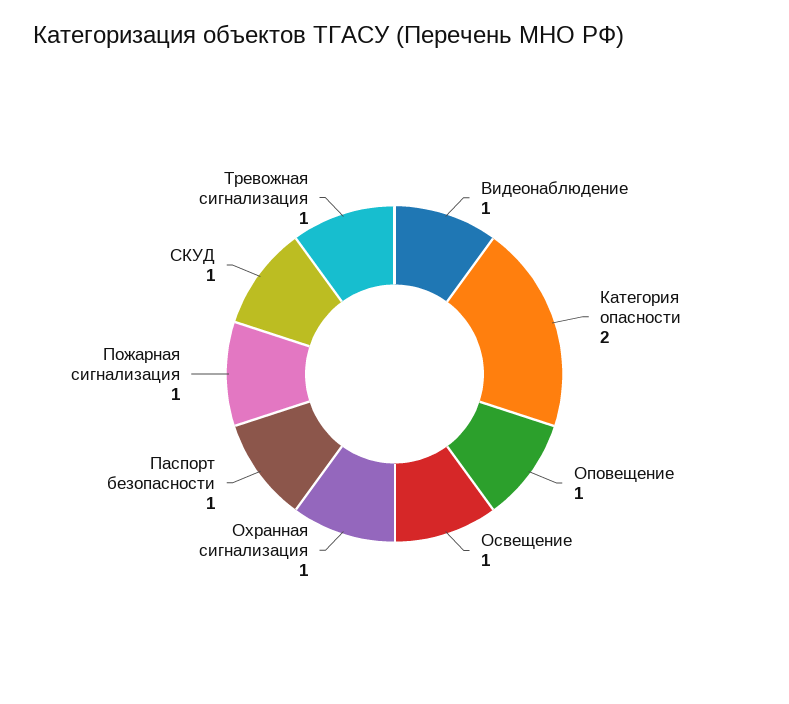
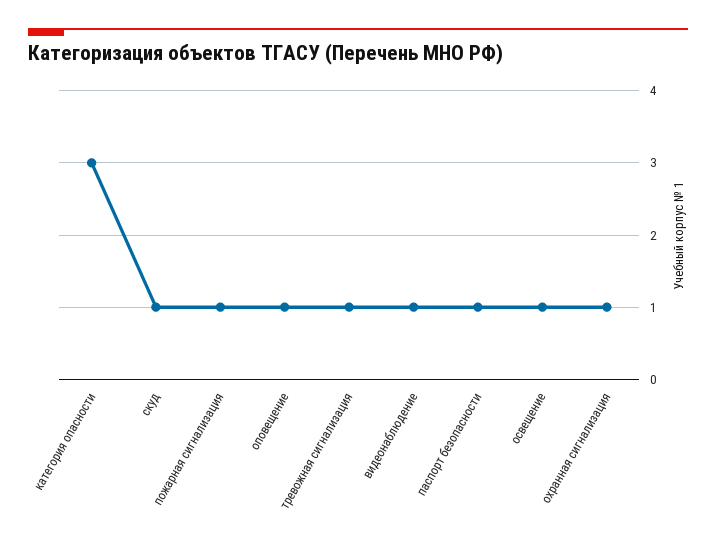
Категория опасности: 2 -> 3

